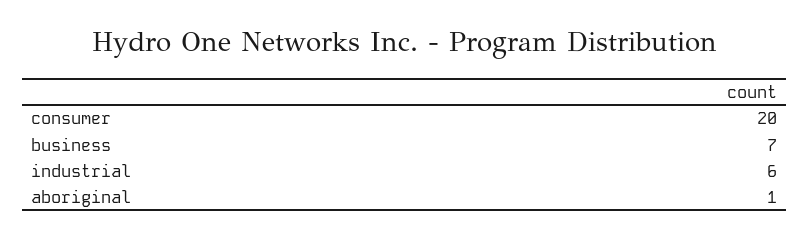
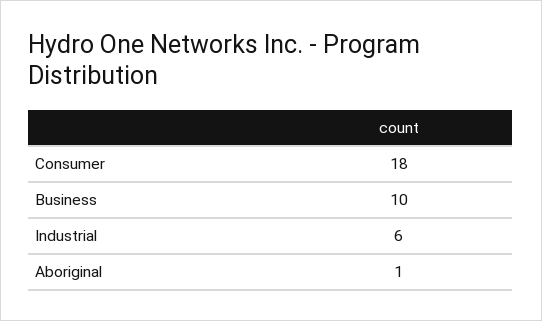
consumer: 20 -> 18
business: 7 -> 10

